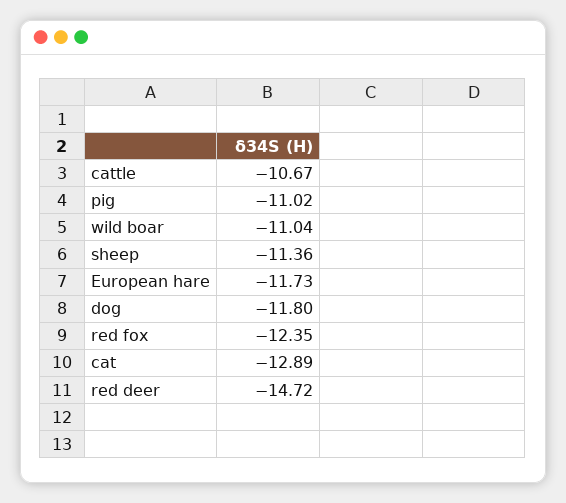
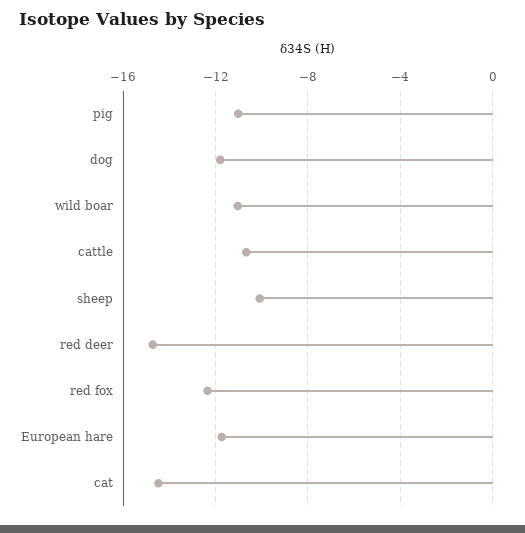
sheep: -11.36 -> -10
cat: -12.89 -> -14.5

